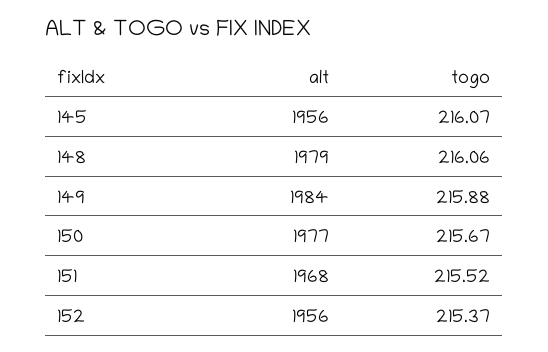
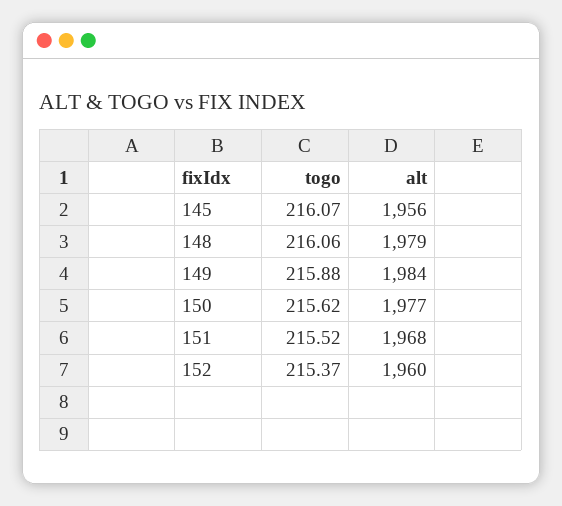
togo, 150: 215.67 -> 215.62
alt, 152: 1956 -> 1960

